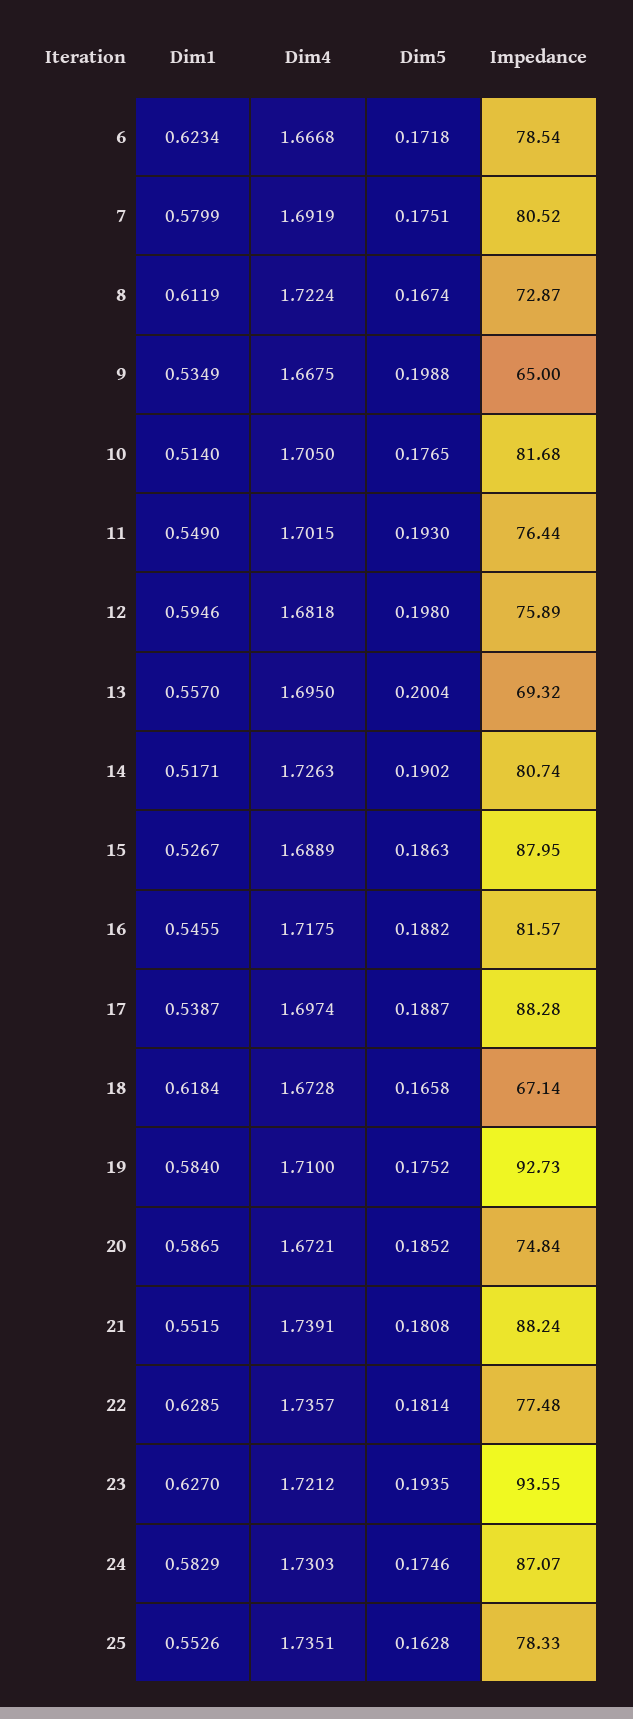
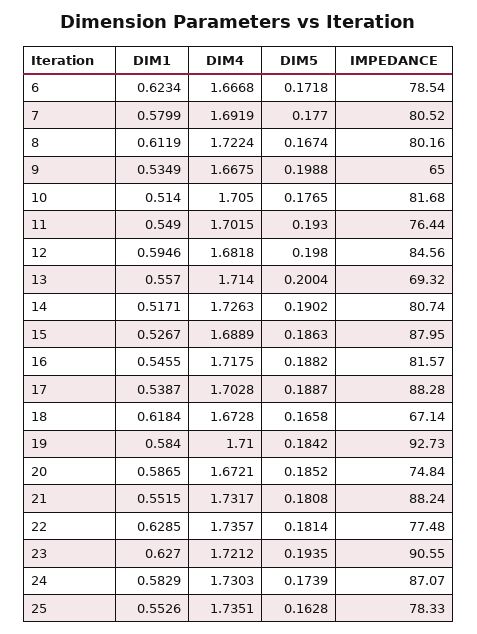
Dim5, 7: 0.1751 -> 0.177
Impedance, 8: 72.87 -> 80.16
Impedance, 12: 75.89 -> 84.56
Dim4, 13: 1.695 -> 1.714
Dim4, 17: 1.6974 -> 1.7028
Dim5, 19: 0.1752 -> 0.1842
Dim4, 21: 1.7391 -> 1.7317
Impedance, 23: 93.55 -> 90.55
Dim5, 24: 0.1746 -> 0.1739

